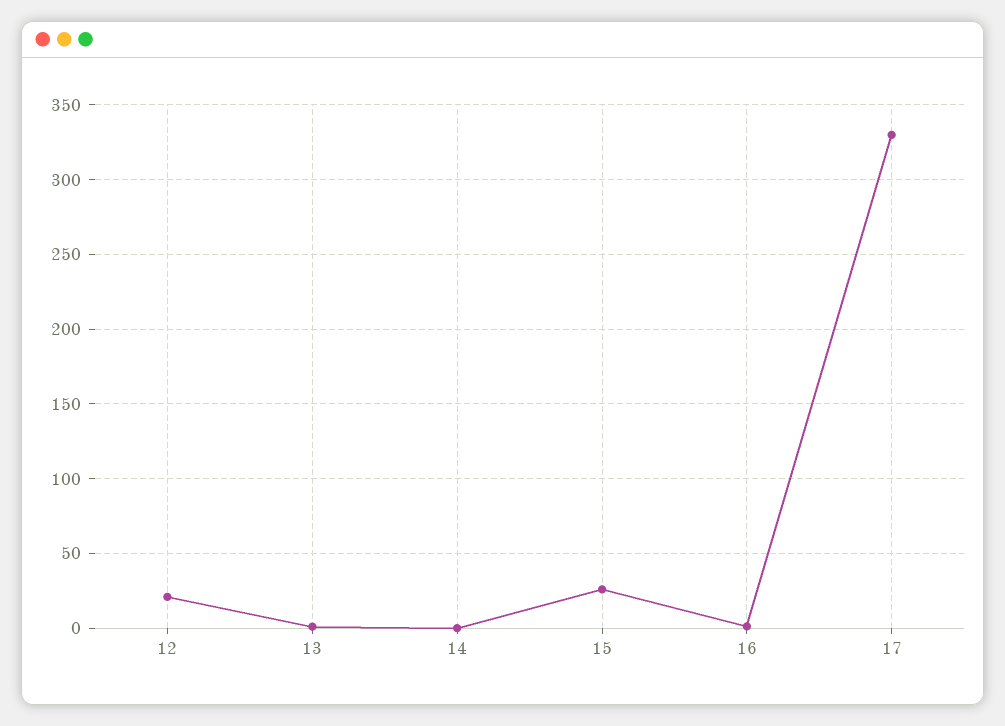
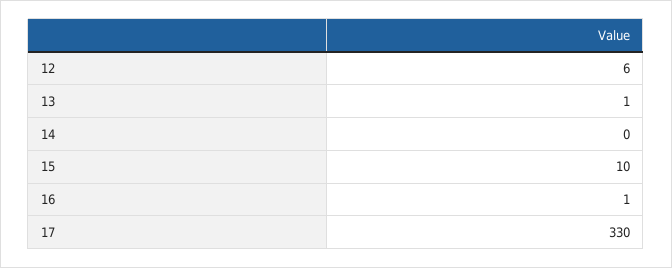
12: 20 -> 6
15: 25 -> 10

